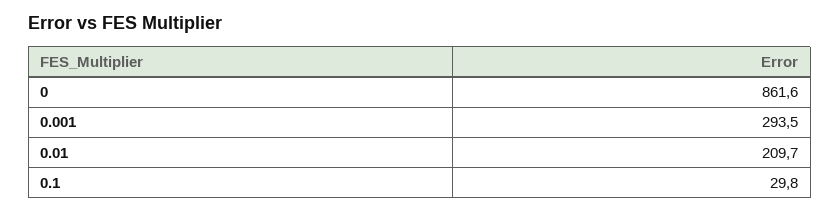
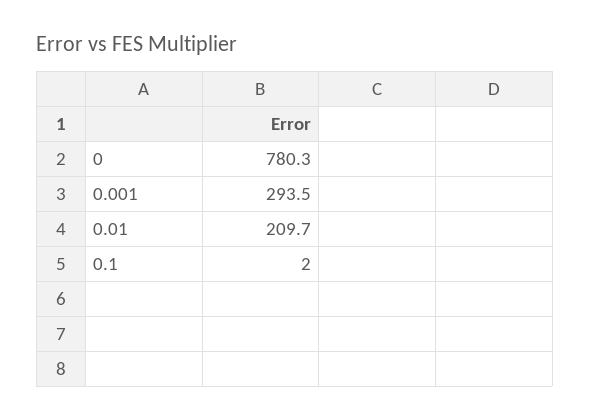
0: 861.6 -> 780.3
0.1: 29.8 -> 2

